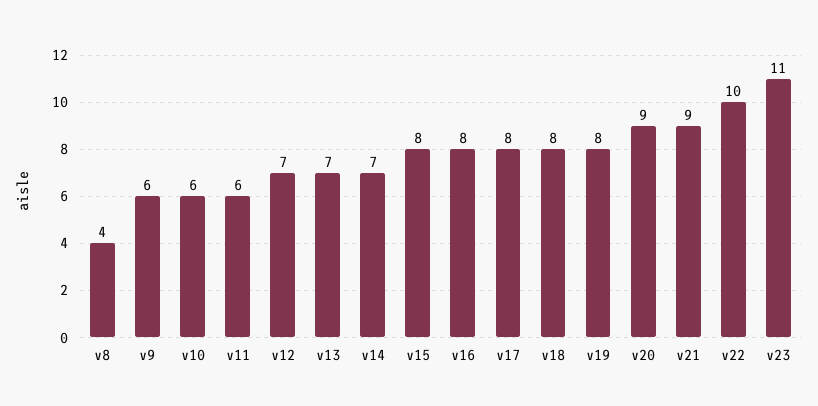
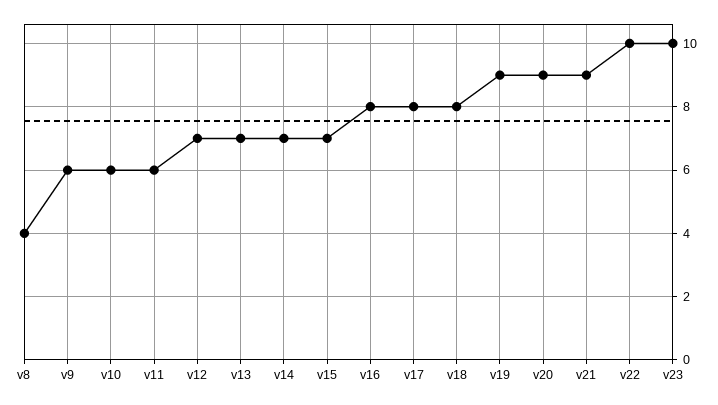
v15: 8 -> 7
v19: 8 -> 9
v23: 11 -> 10

